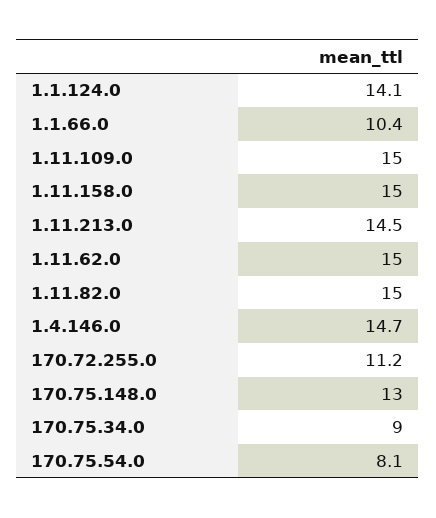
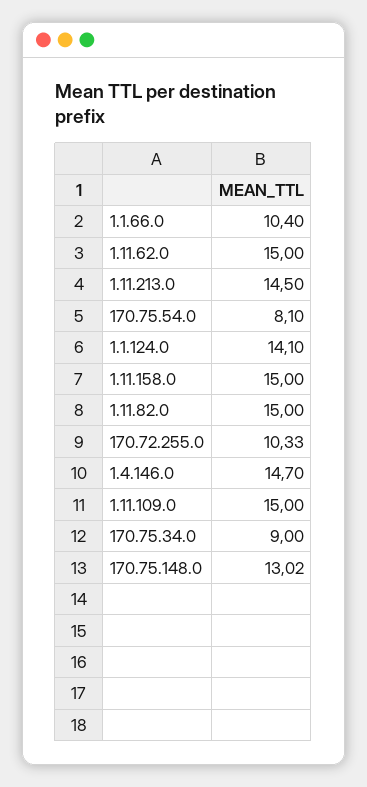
170.72.255.0: 11.2 -> 10.33
170.75.148.0: 13 -> 13.02

